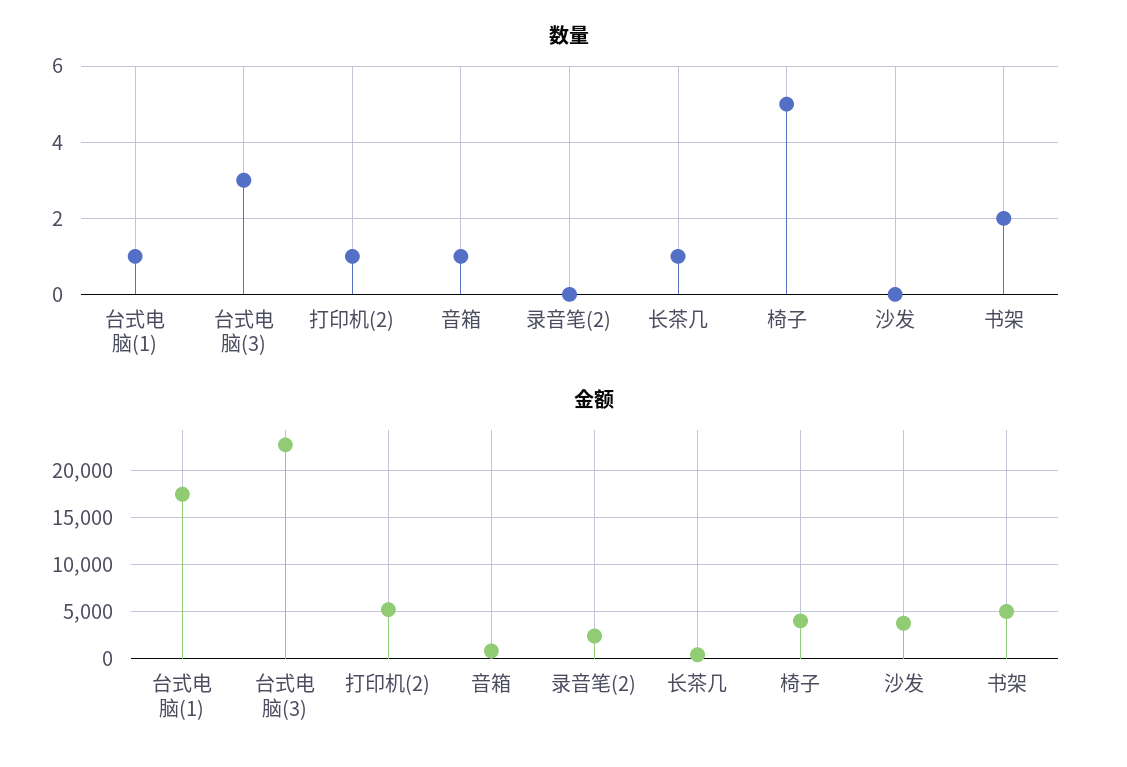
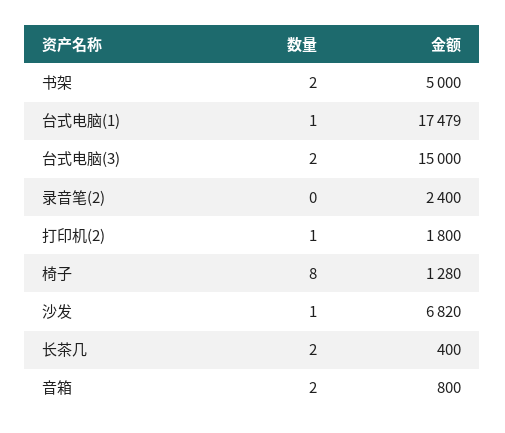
数量, 台式电脑(3): 3 -> 2
数量, 音箱: 1 -> 2
数量, 长茶几: 1 -> 2
数量, 椅子: 5 -> 8
数量, 沙发: 0 -> 1
金额, 台式电脑(3): 23000 -> 15000
金额, 打印机(2): 5000 -> 1800
金额, 椅子: 4000 -> 1280
金额, 沙发: 4000 -> 6820

